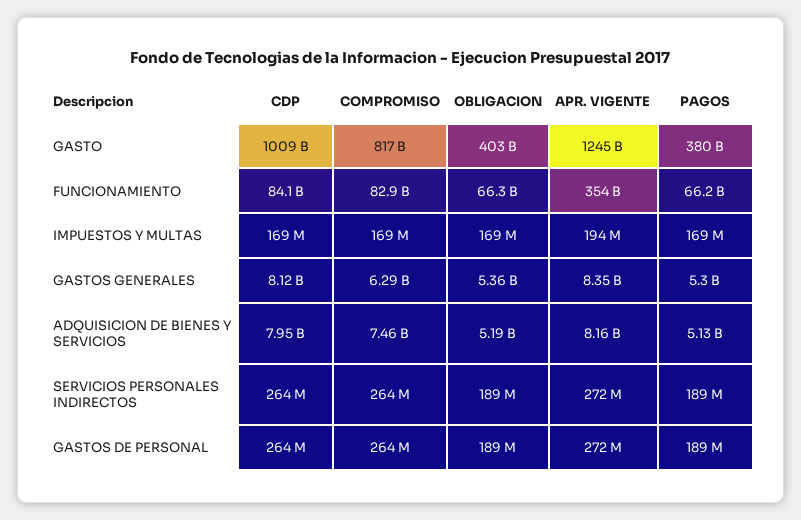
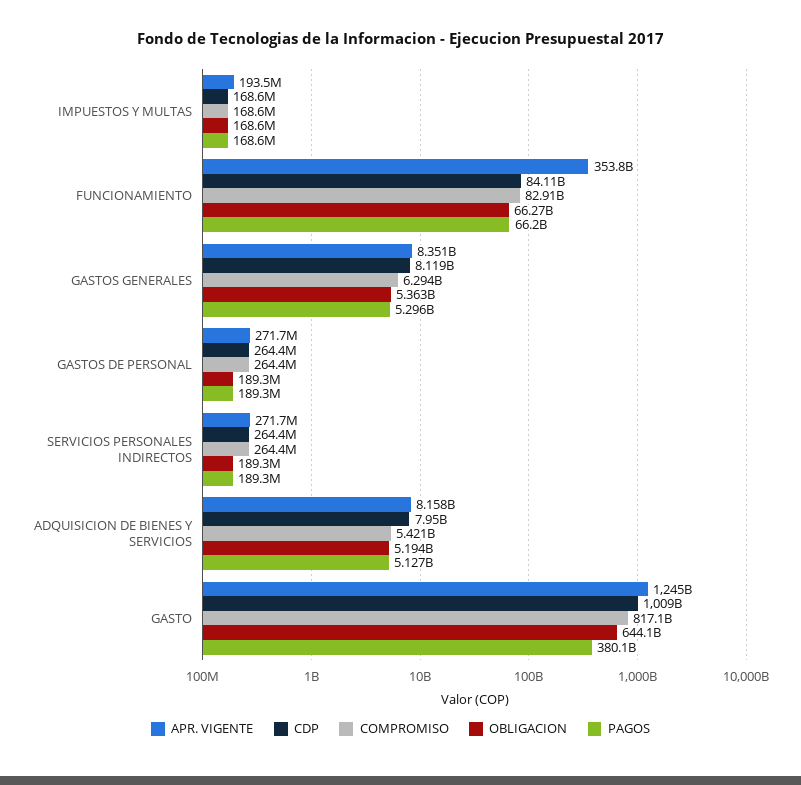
OBLIGACION, GASTO: 403000000000 -> 644100000000
COMPROMISO, ADQUISICION DE BIENES Y SERVICIOS: 7460000000 -> 5421000000

